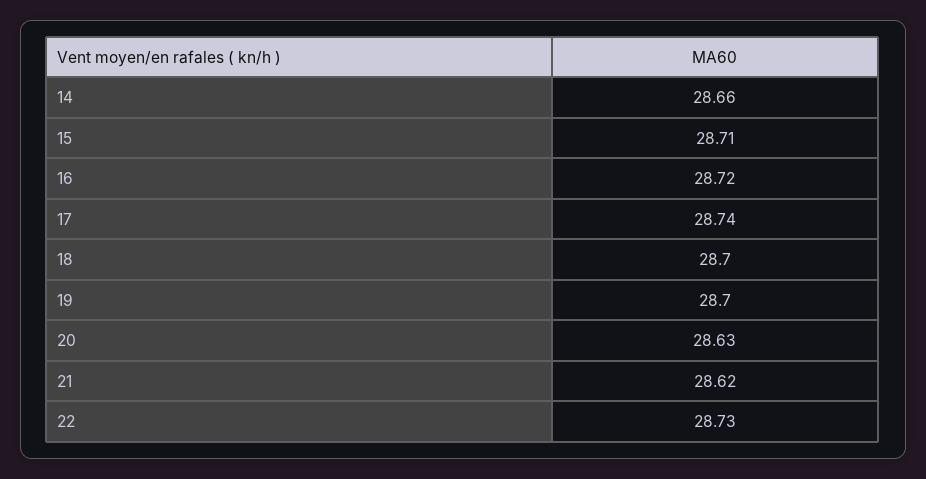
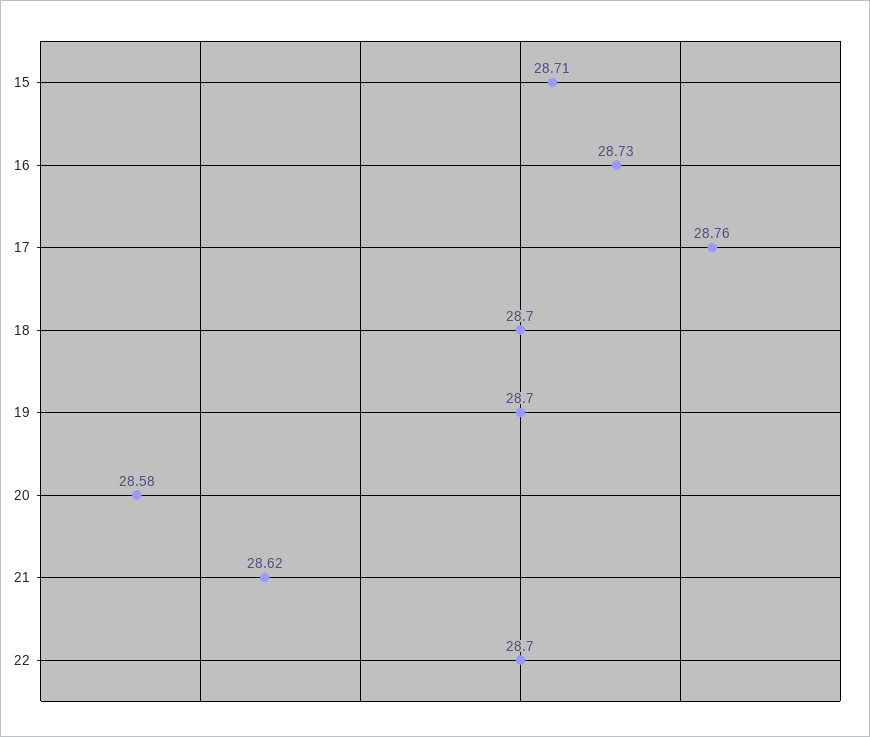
14: 28.66 -> none
16: 28.72 -> 28.73
17: 28.74 -> 28.76
20: 28.63 -> 28.58
22: 28.73 -> 28.7

